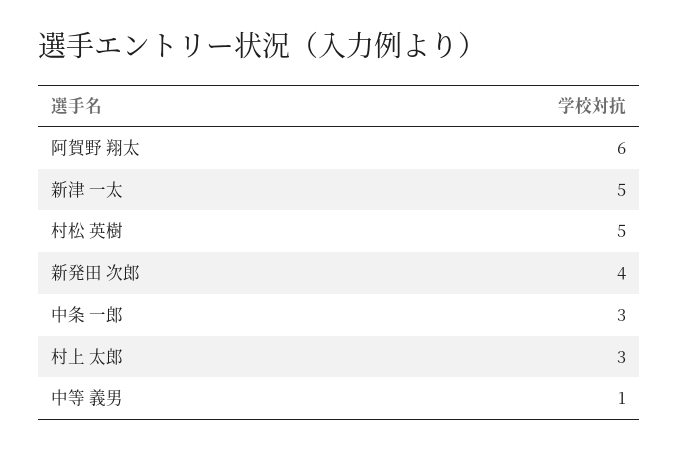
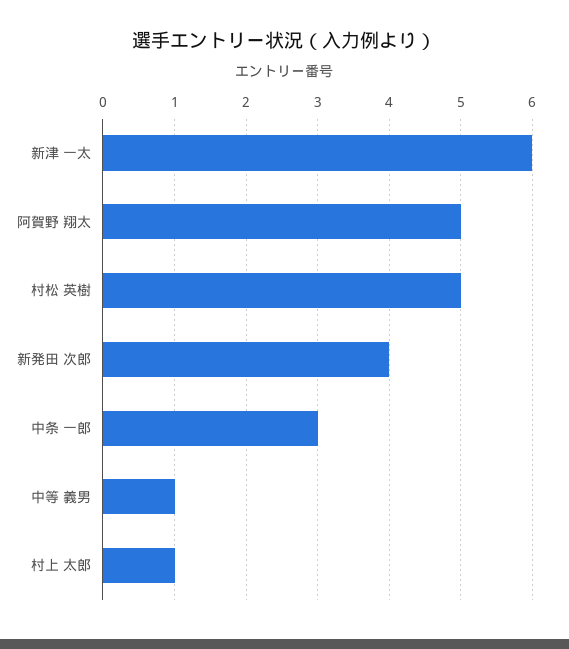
阿賀野 翔太: 6 -> 5
新津 一太: 5 -> 6
村上 太郎: 3 -> 1

